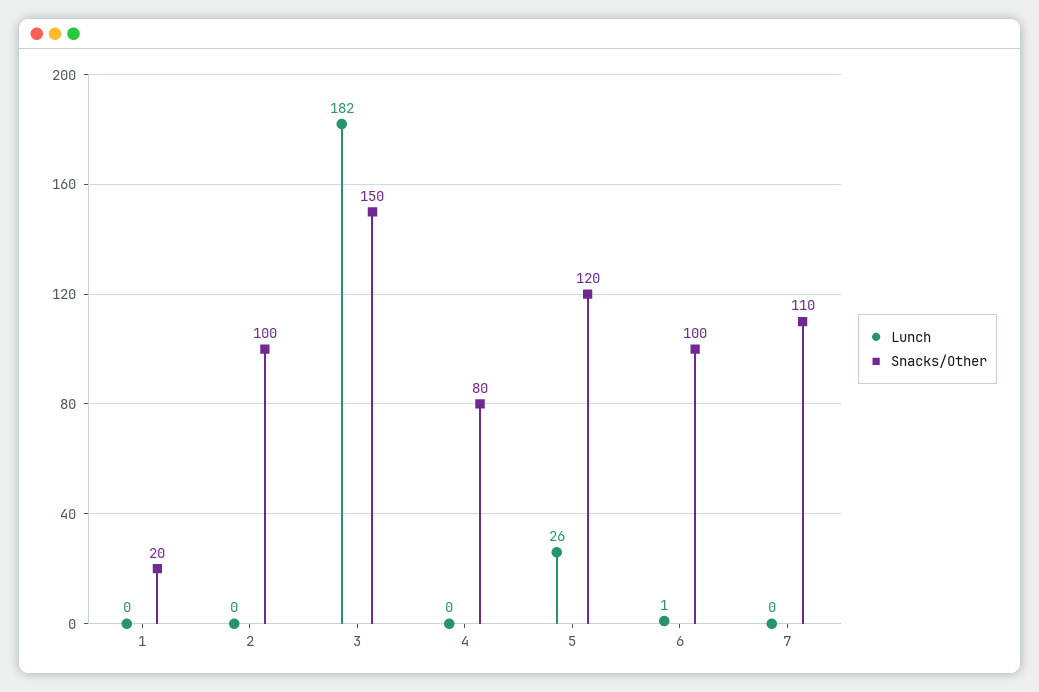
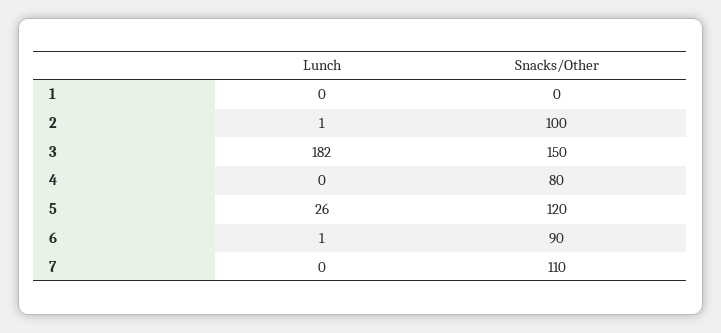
Snacks/Other, 1: 20 -> 0
Lunch, 2: 0 -> 1
Snacks/Other, 6: 100 -> 90

